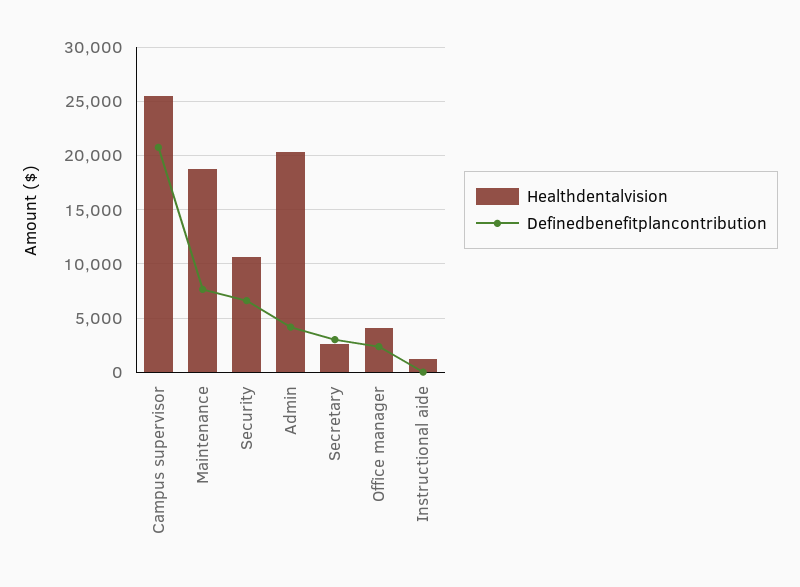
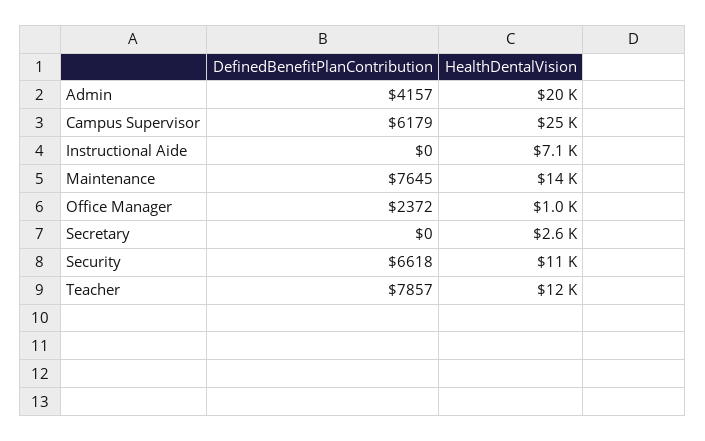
Definedbenefitplancontribution, Campus supervisor: 21000 -> 6179
Healthdentalvision, Maintenance: 19000 -> 14000
Definedbenefitplancontribution, Secretary: 3000 -> 0
Healthdentalvision, Office manager: 4000 -> 1000
Healthdentalvision, Instructional aide: 1000 -> 7100
Definedbenefitplancontribution, Teacher: none -> 7857
Healthdentalvision, Teacher: none -> 12000

